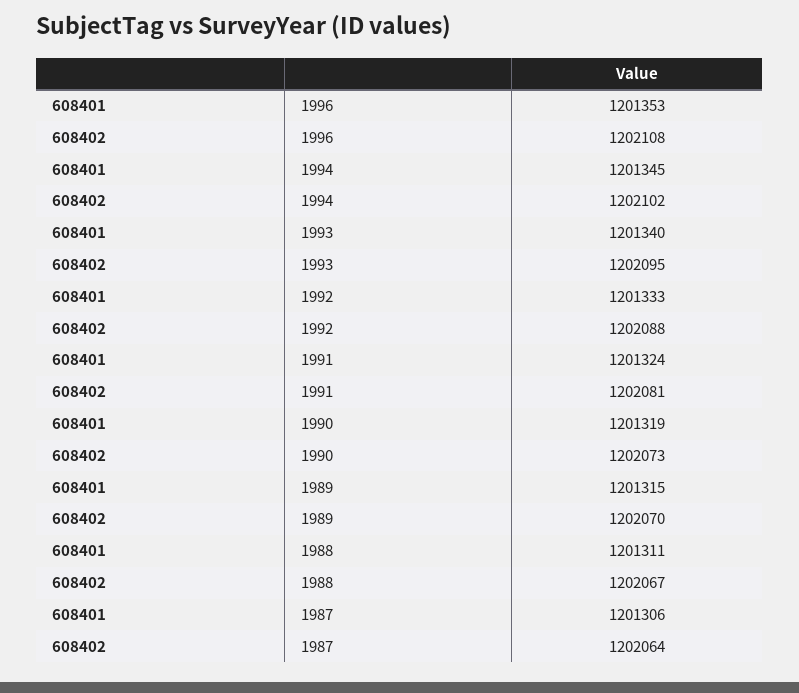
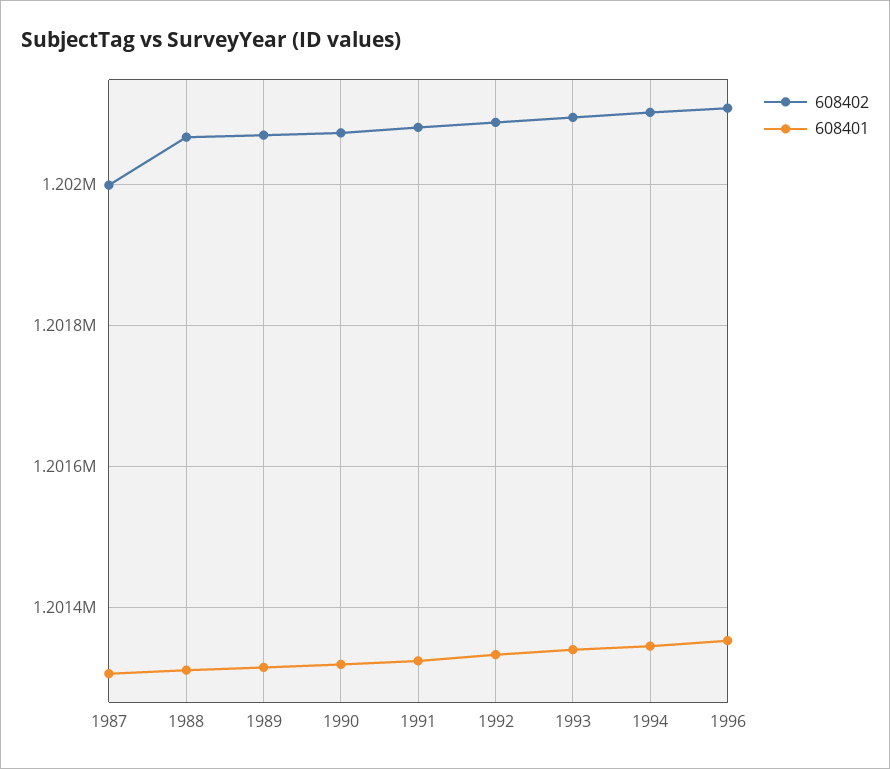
608402, 1987: 1202064 -> 1202000

